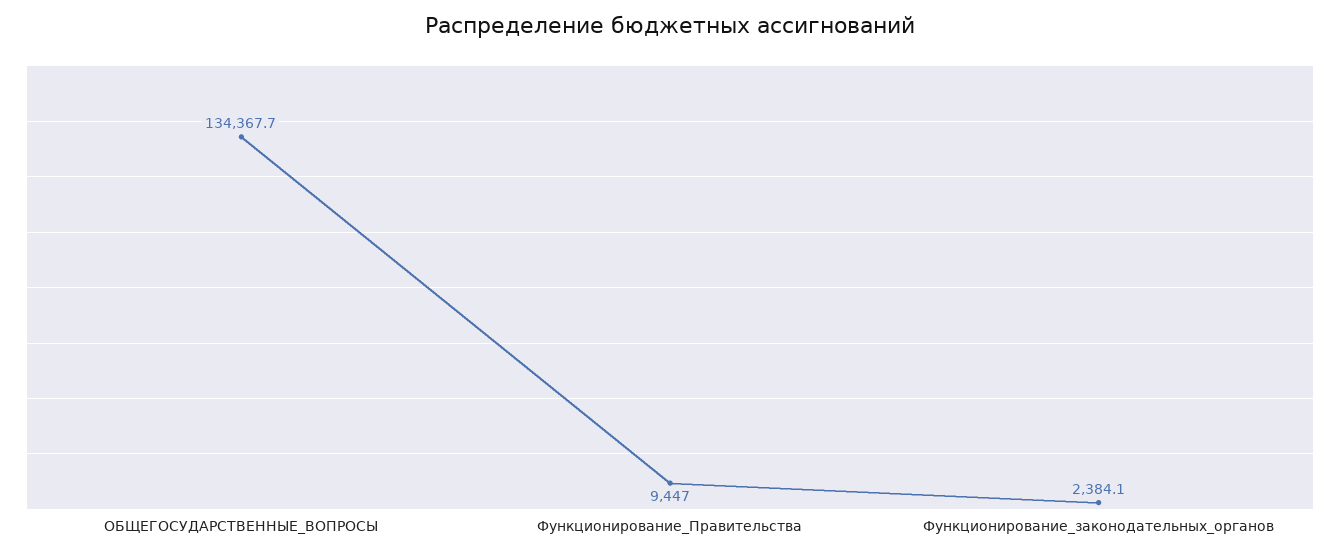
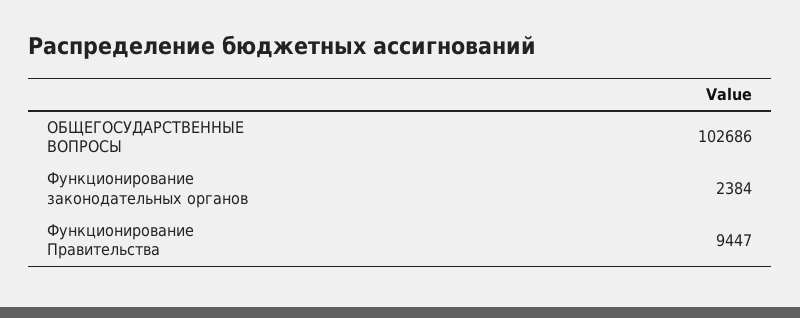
ОБЩЕГОСУДАРСТВЕННЫЕ_ВОПРОСЫ: 134367.7 -> 102686

